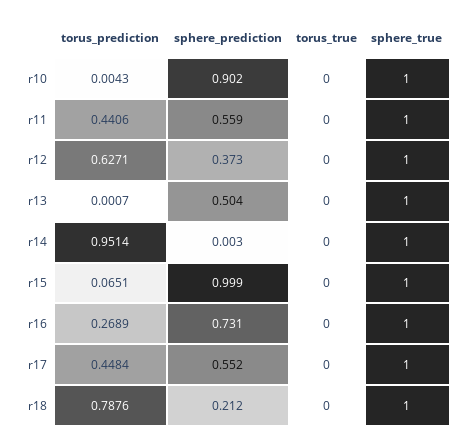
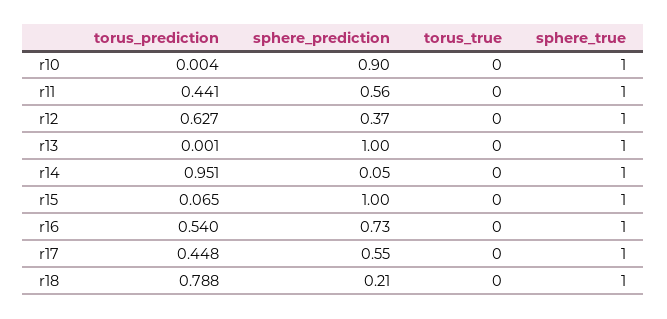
sphere_prediction, r13: 0.504 -> 1
sphere_prediction, r14: 0.003 -> 0.05
torus_prediction, r16: 0.2689 -> 0.54

